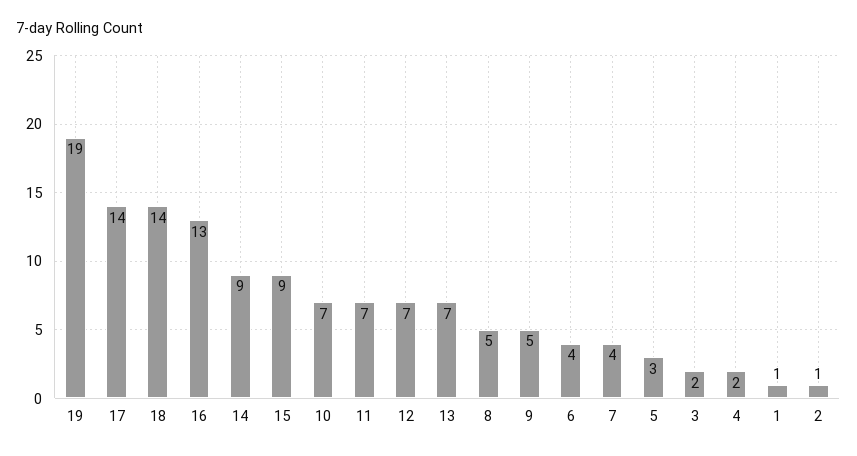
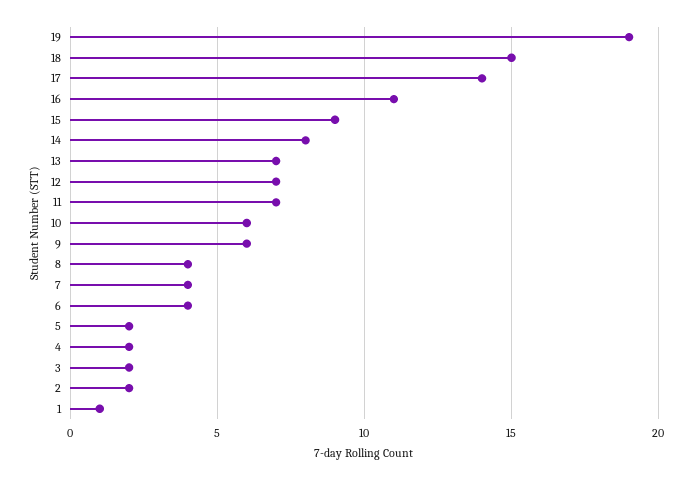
18: 14 -> 15
16: 13 -> 11
14: 9 -> 8
10: 7 -> 6
8: 5 -> 4
9: 5 -> 6
5: 3 -> 2
2: 1 -> 2

